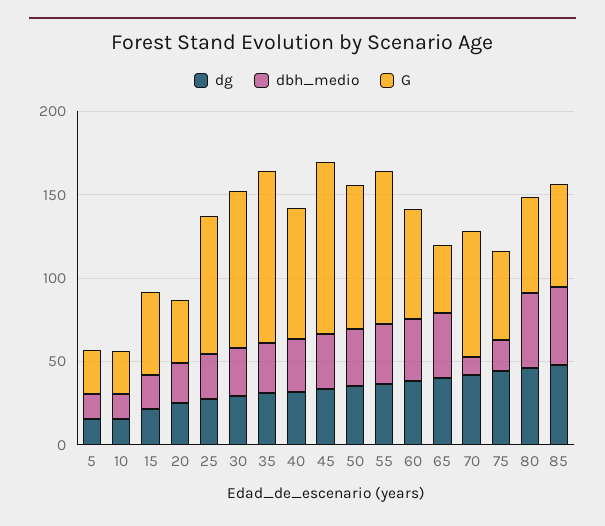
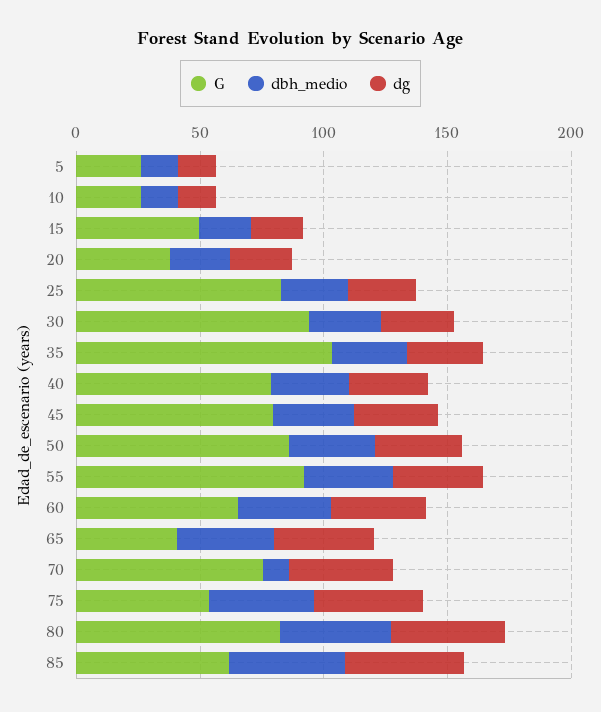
G, 45: 100 -> 80
dbh_medio, 75: 20 -> 40
G, 80: 60 -> 80

